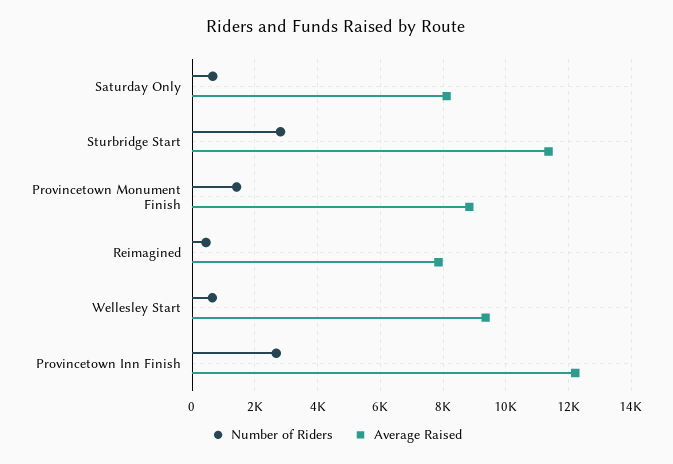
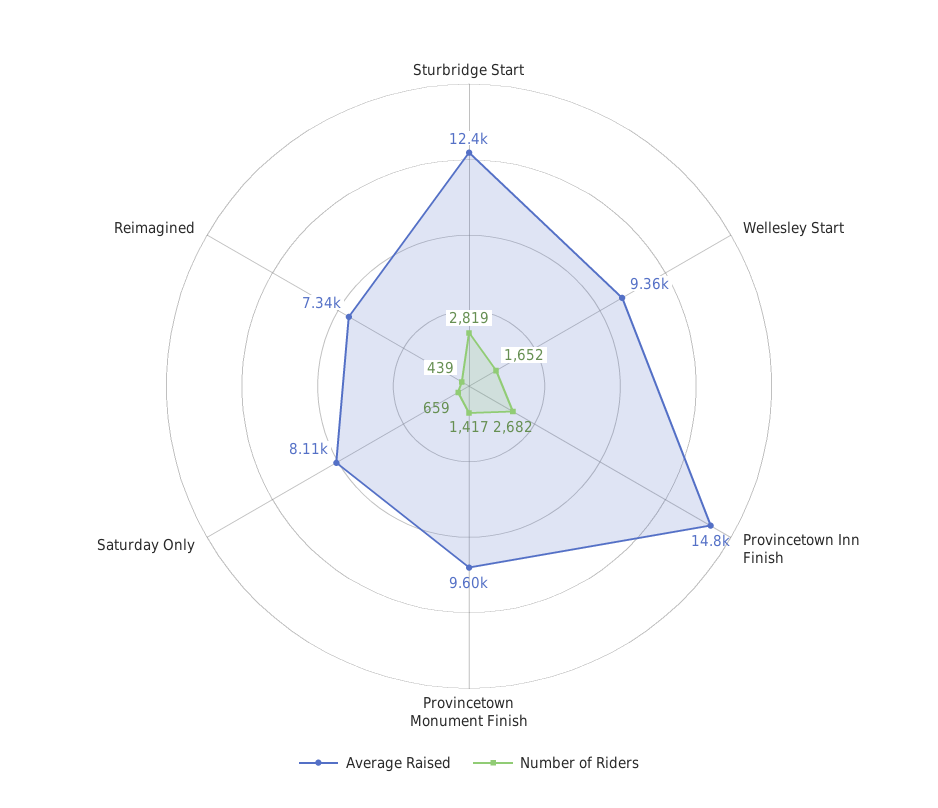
Average Raised, Sturbridge Start: 11400 -> 12400
Average Raised, Provincetown Monument Finish: 8800 -> 9600
Average Raised, Reimagined: 7800 -> 7340
Number of Riders, Wellesley Start: 600 -> 1652
Average Raised, Provincetown Inn Finish: 12200 -> 14800

